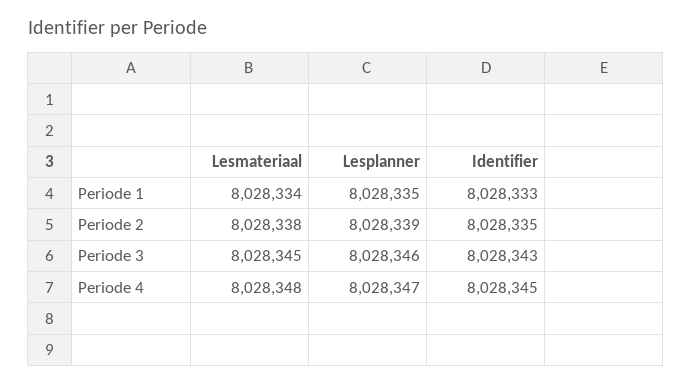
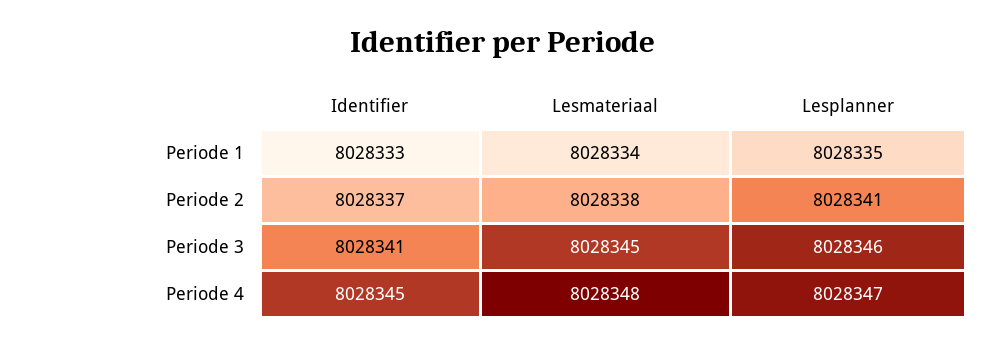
Lesplanner, Periode 2: 8028339 -> 8028341
Identifier, Periode 2: 8028335 -> 8028337
Identifier, Periode 3: 8028343 -> 8028341

